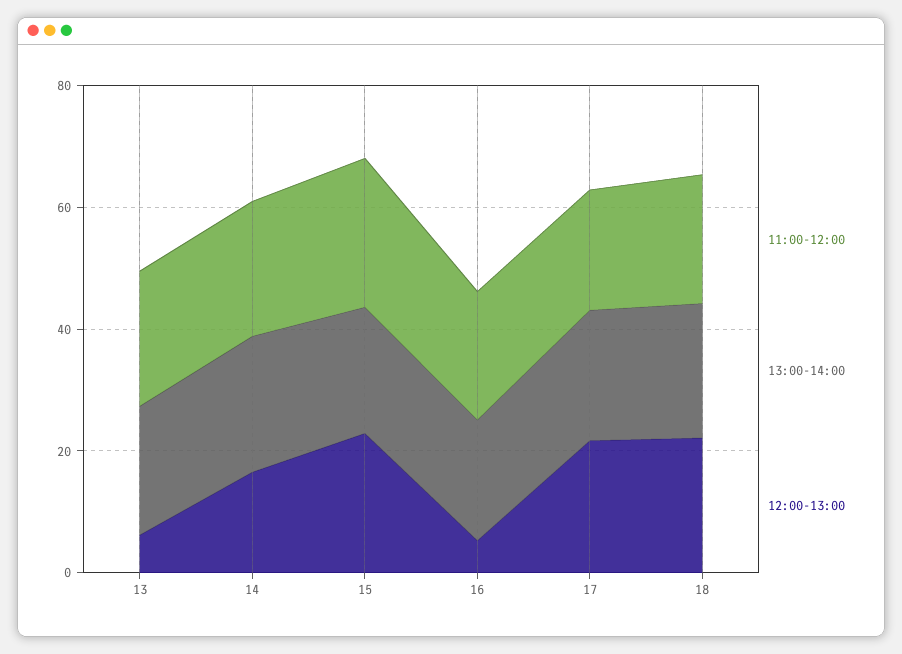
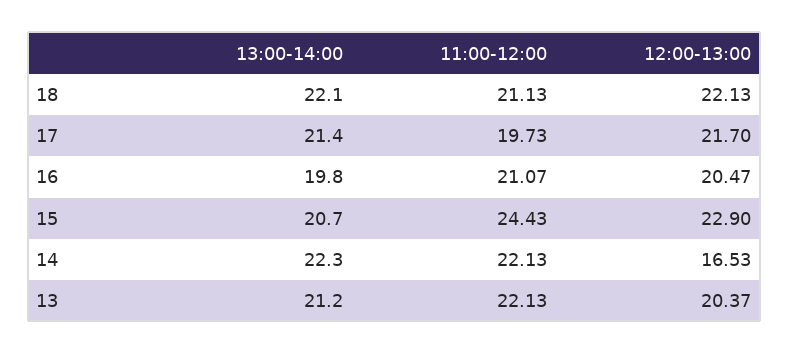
12:00-13:00, 13: 5 -> 20.37
12:00-13:00, 16: 5 -> 20.47

